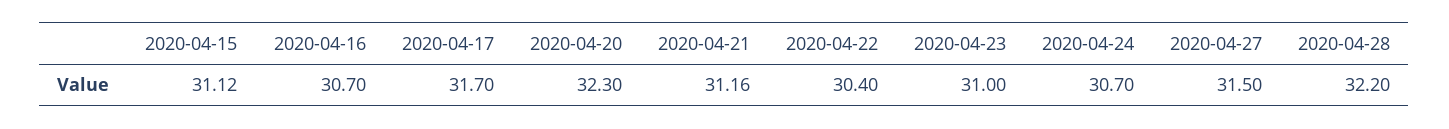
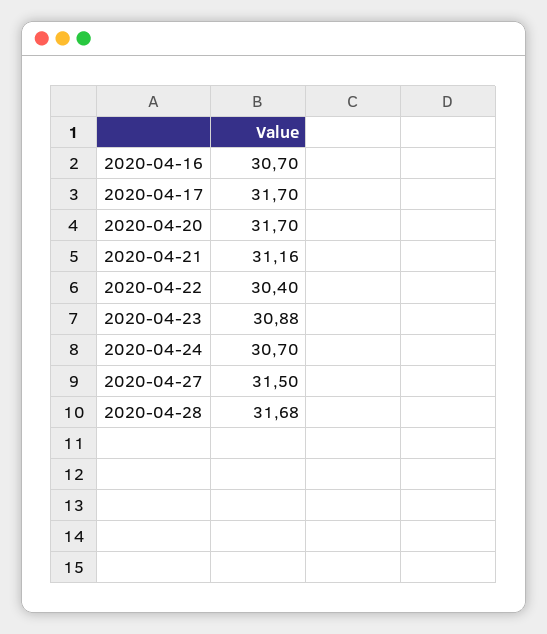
2020-04-15: 31.12 -> none
2020-04-20: 32.3 -> 31.7
2020-04-23: 31 -> 30.88
2020-04-28: 32.2 -> 31.68

